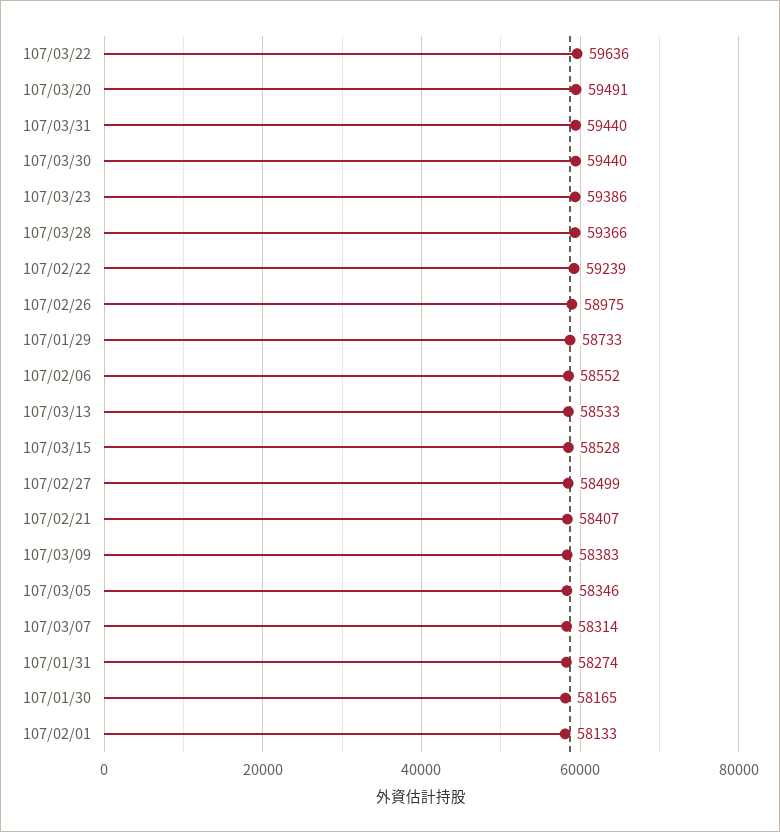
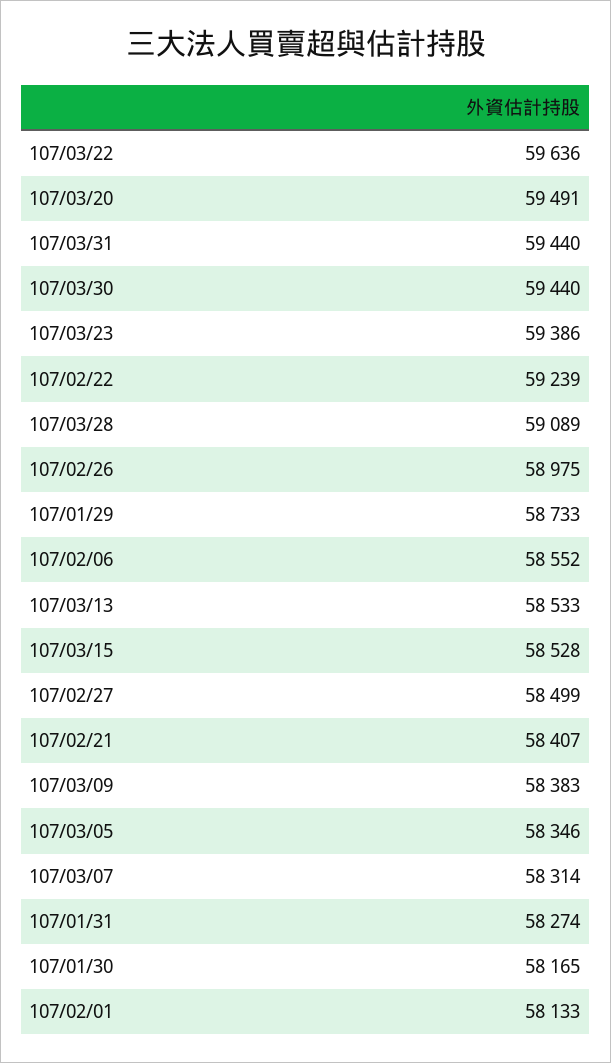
107/03/28: 59366 -> 59089

